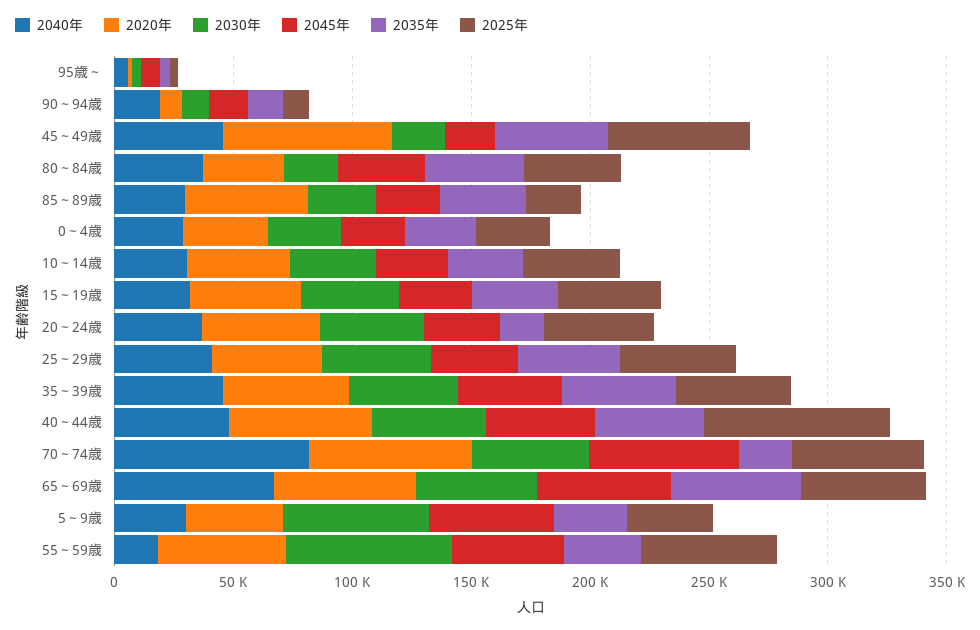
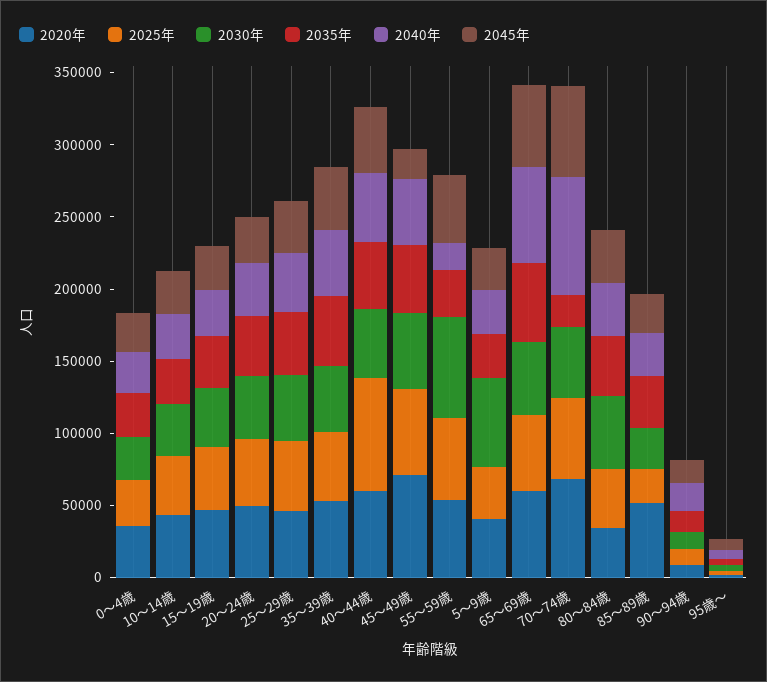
2030年, 45～49歳: 20000 -> 50000
2030年, 80～84歳: 20000 -> 50000
2035年, 20～24歳: 20000 -> 40000
2045年, 5～9歳: 50000 -> 30000

